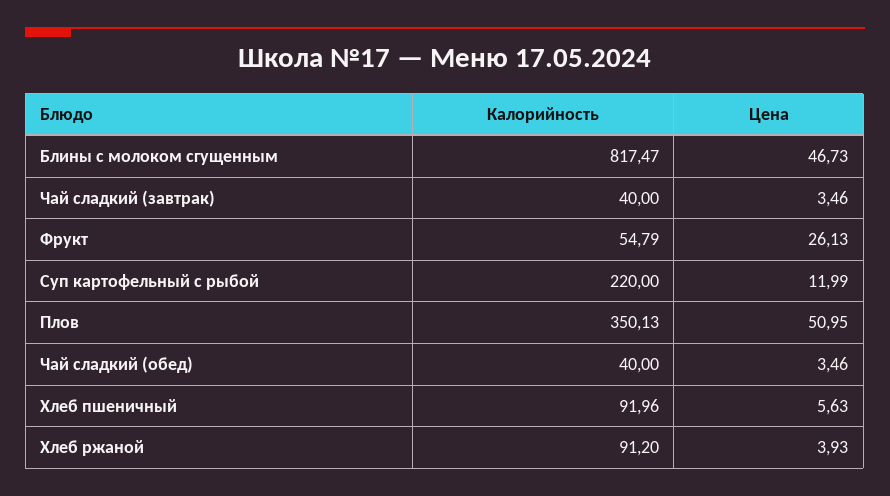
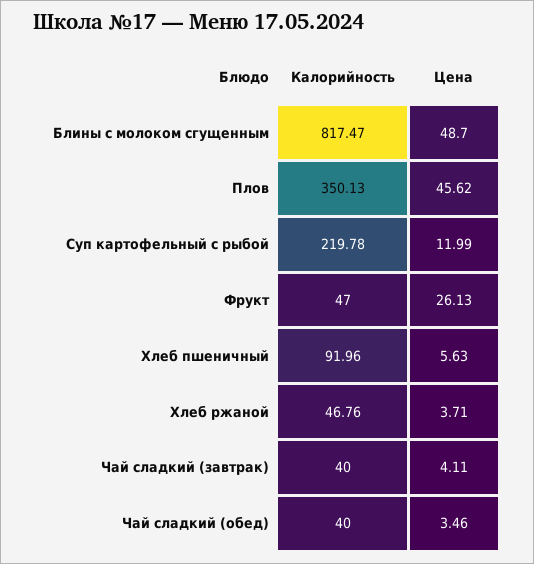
Цена, Блины с молоком сгущенным: 46.73 -> 48.7
Цена, Чай сладкий (завтрак): 3.46 -> 4.11
Калорийность, Фрукт: 54.79 -> 47
Калорийность, Суп картофельный с рыбой: 220 -> 219.78
Цена, Плов: 50.95 -> 45.62
Калорийность, Хлеб ржаной: 91.2 -> 46.76
Цена, Хлеб ржаной: 3.93 -> 3.71

